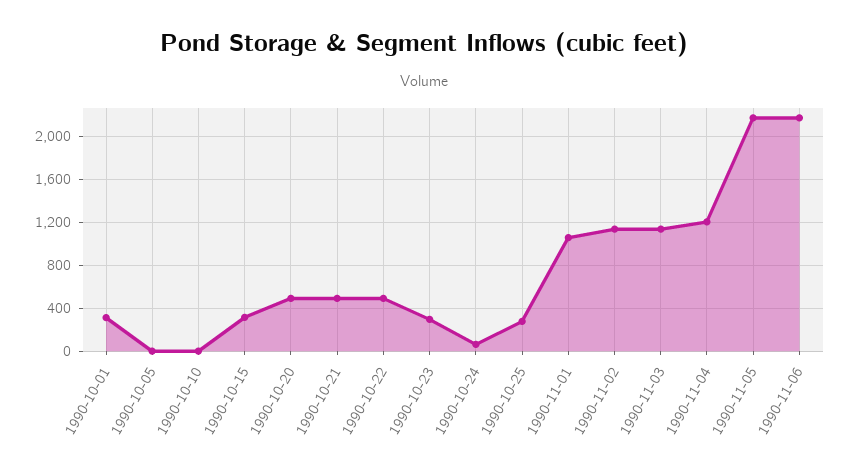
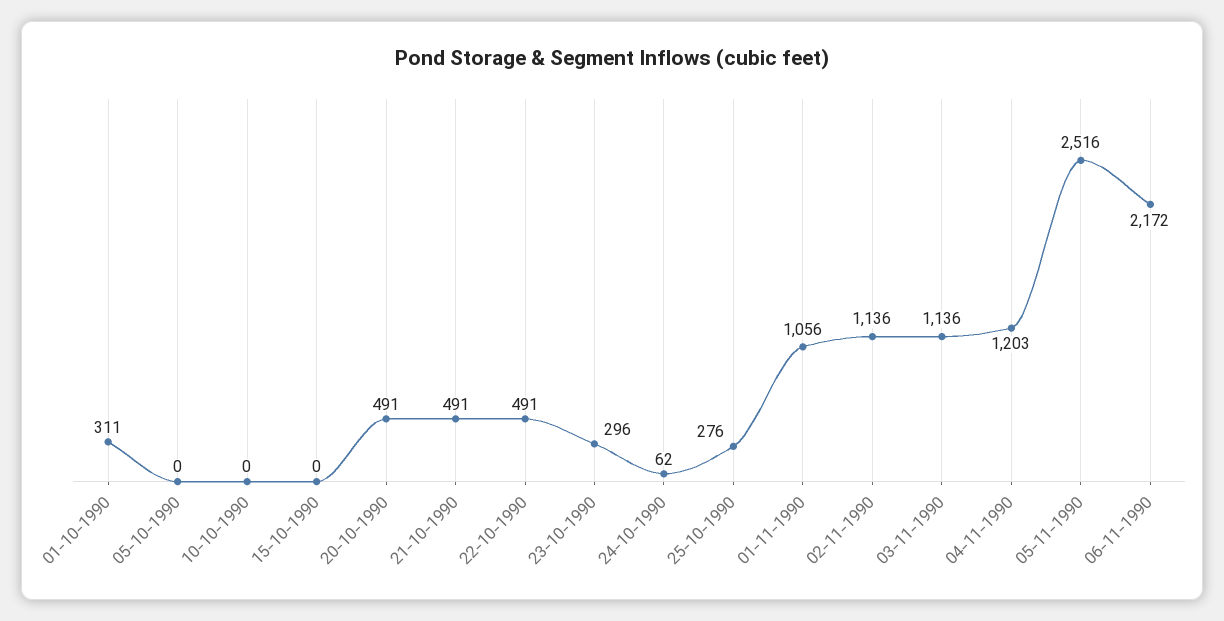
1990-10-15: 300 -> 0
1990-11-05: 2200 -> 2516

